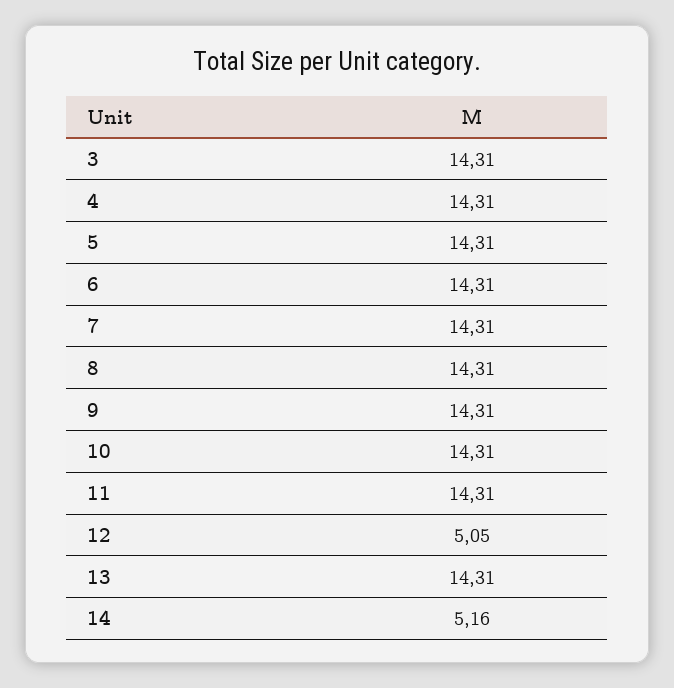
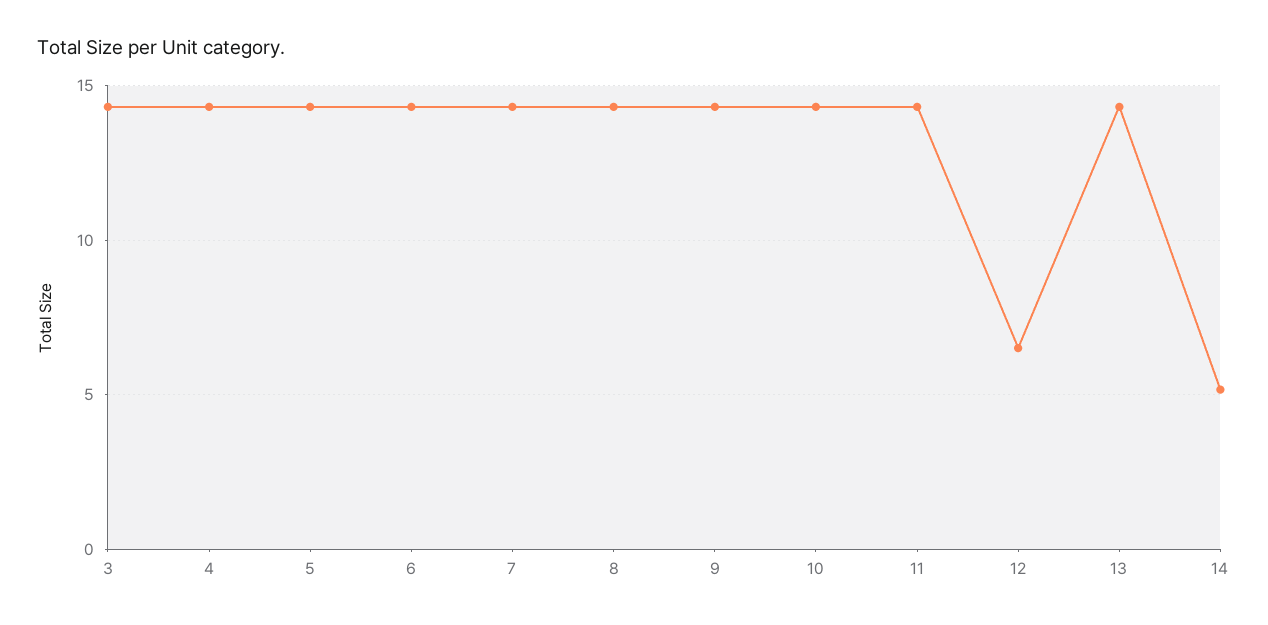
12: 5.05 -> 6.5

